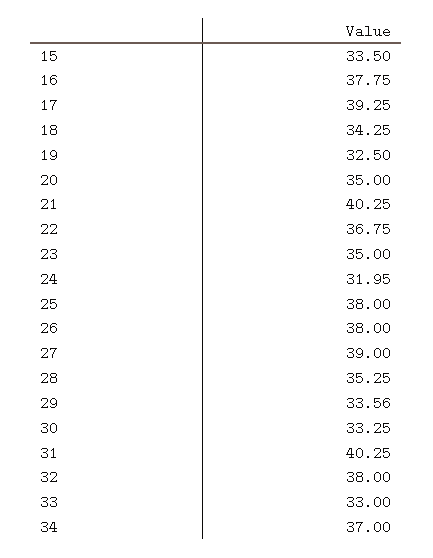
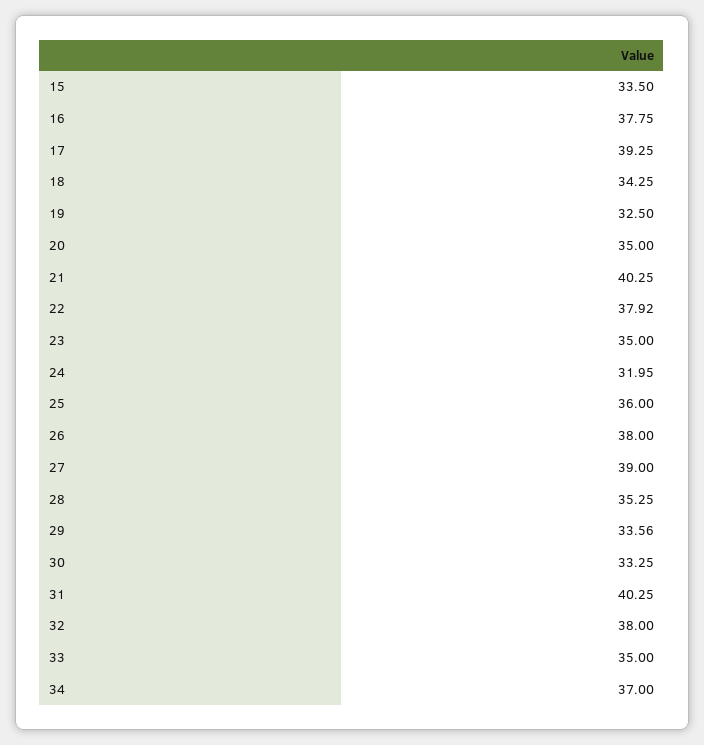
22: 36.75 -> 37.92
25: 38 -> 36
33: 33 -> 35

